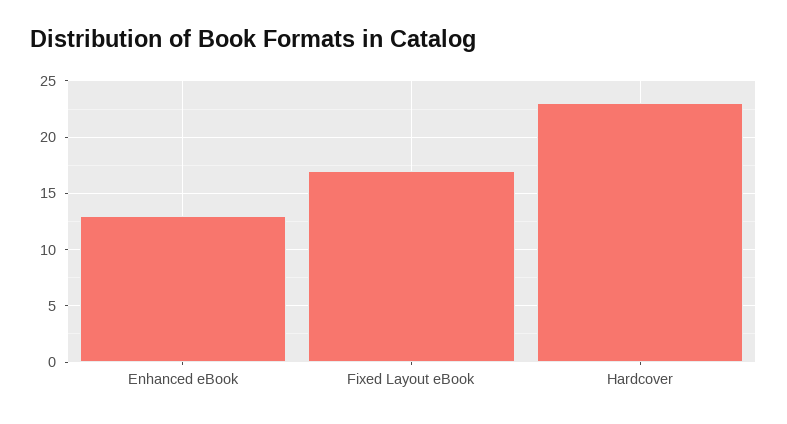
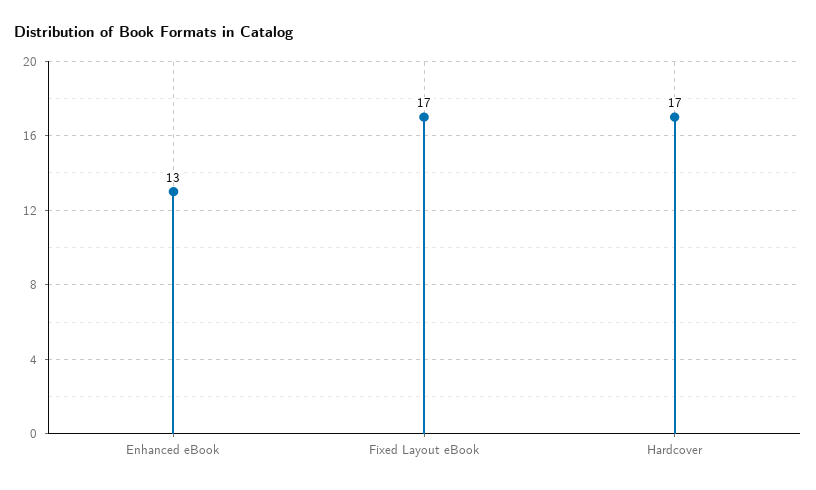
Hardcover: 23 -> 17

